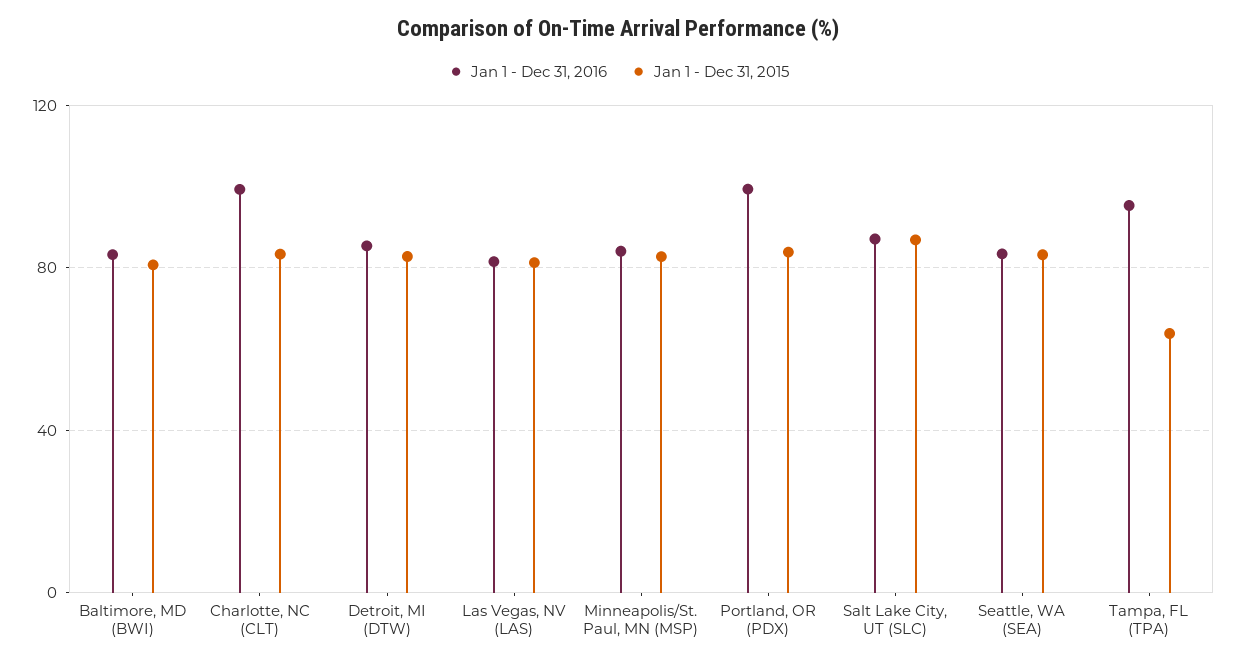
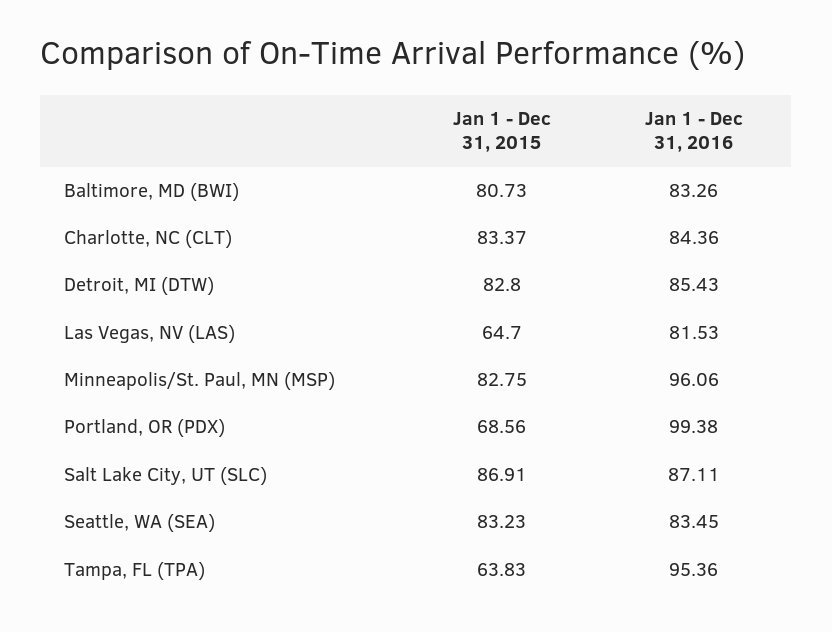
Jan 1 - Dec 31, 2016, Charlotte, NC (CLT): 100 -> 84.36
Jan 1 - Dec 31, 2015, Las Vegas, NV (LAS): 80 -> 64.7
Jan 1 - Dec 31, 2016, Minneapolis/St. Paul, MN (MSP): 85 -> 96.06
Jan 1 - Dec 31, 2015, Portland, OR (PDX): 85 -> 68.56

